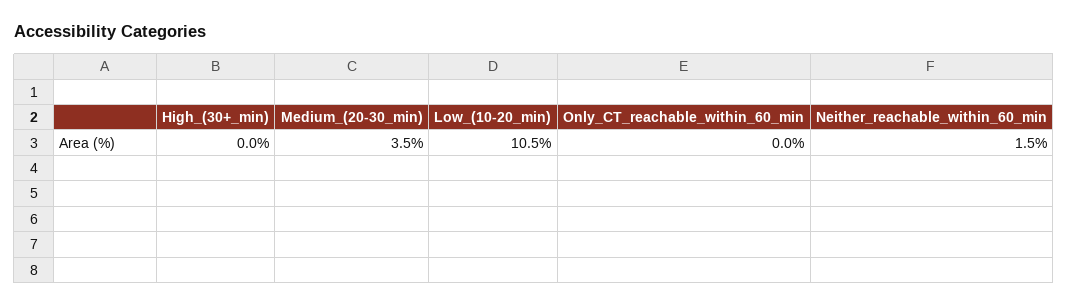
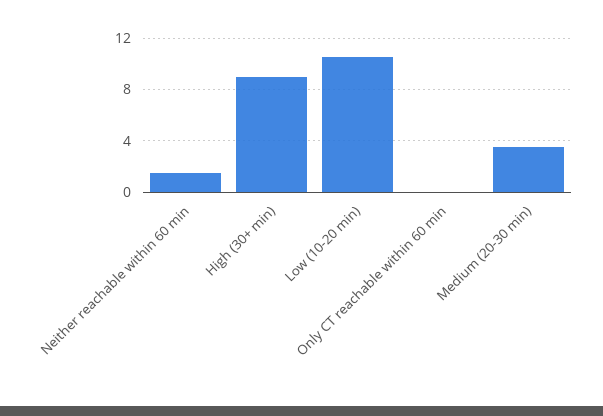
High_(30+_min): 0 -> 9

